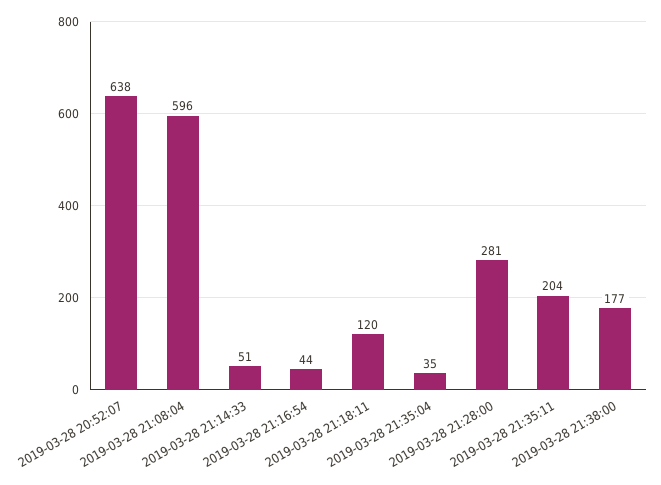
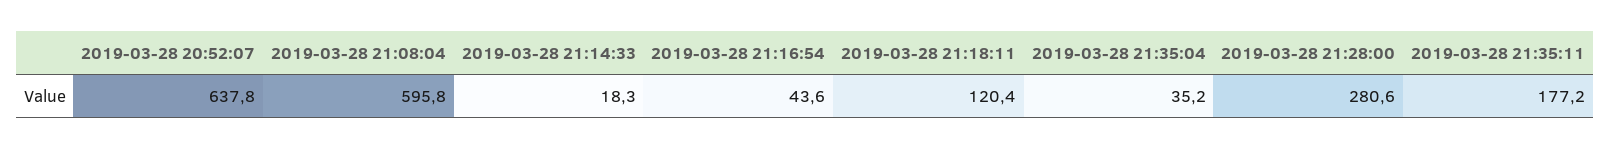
2019-03-28 21:14:33: 51 -> 18.3
2019-03-28 21:35:11: 204 -> 177.2
2019-03-28 21:38:00: 177 -> none

